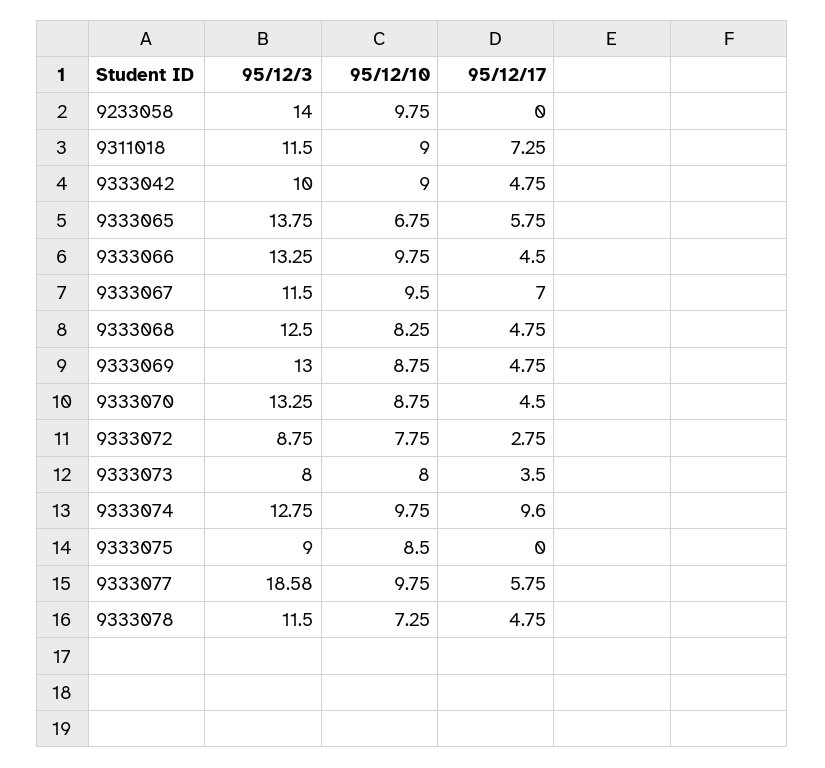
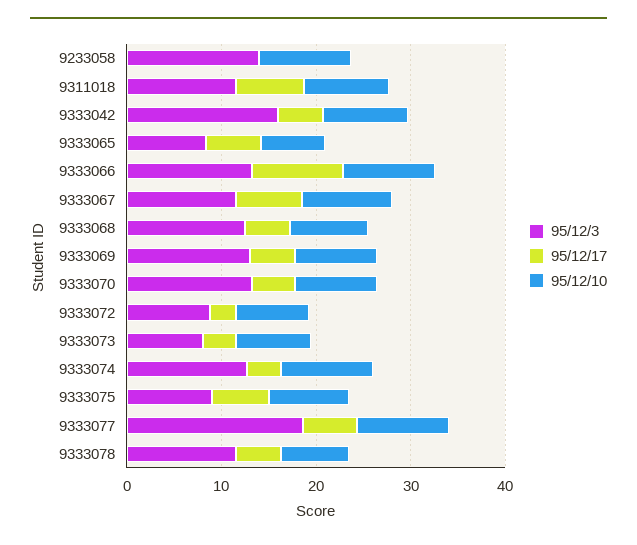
95/12/3, 9333042: 10 -> 16
95/12/3, 9333065: 13.75 -> 8
95/12/17, 9333066: 4.5 -> 10
95/12/17, 9333074: 9.6 -> 4
95/12/17, 9333075: 0 -> 6

